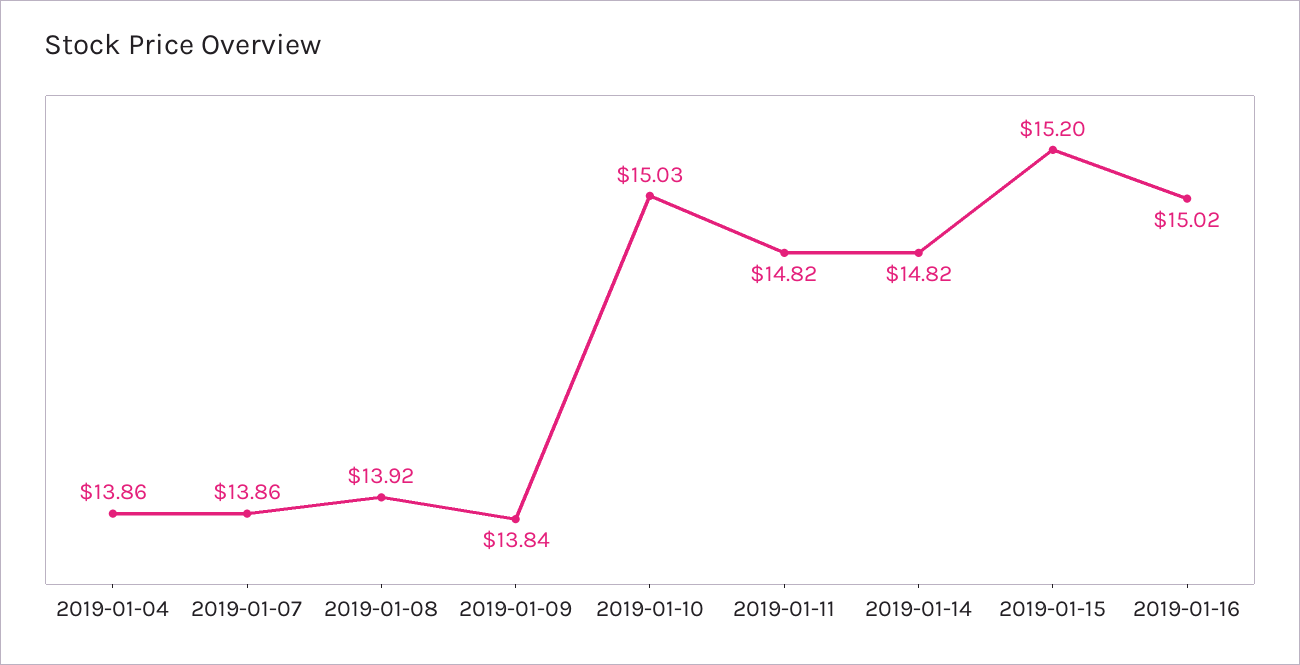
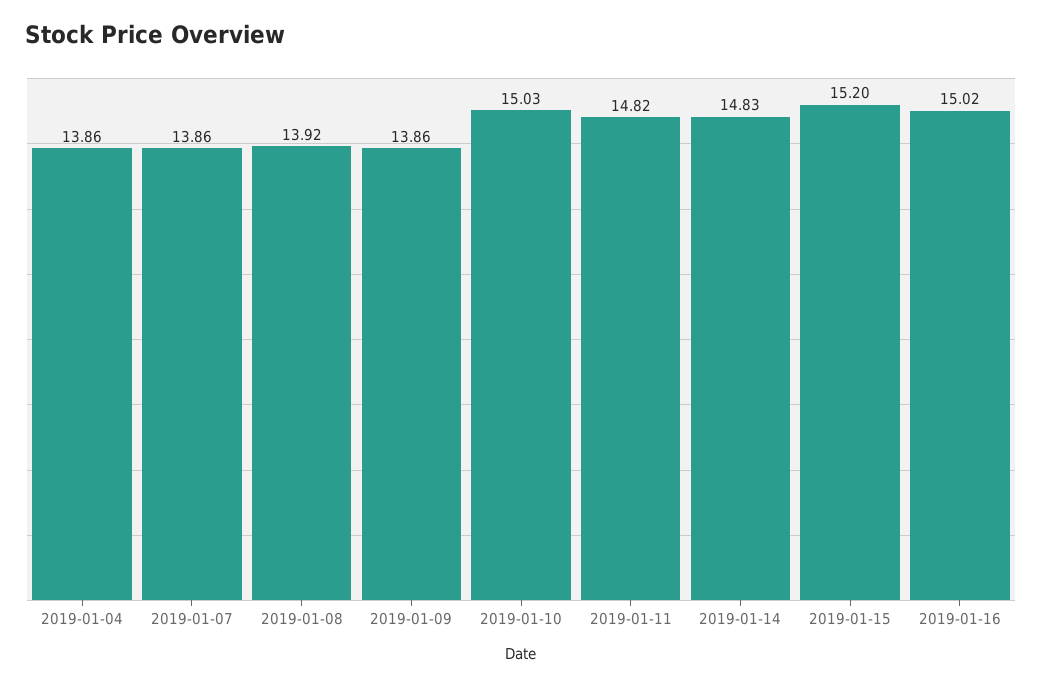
2019-01-09: 13.84 -> 13.86
2019-01-14: 14.82 -> 14.83

